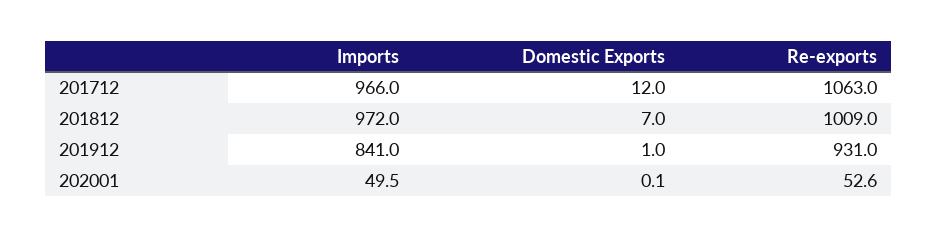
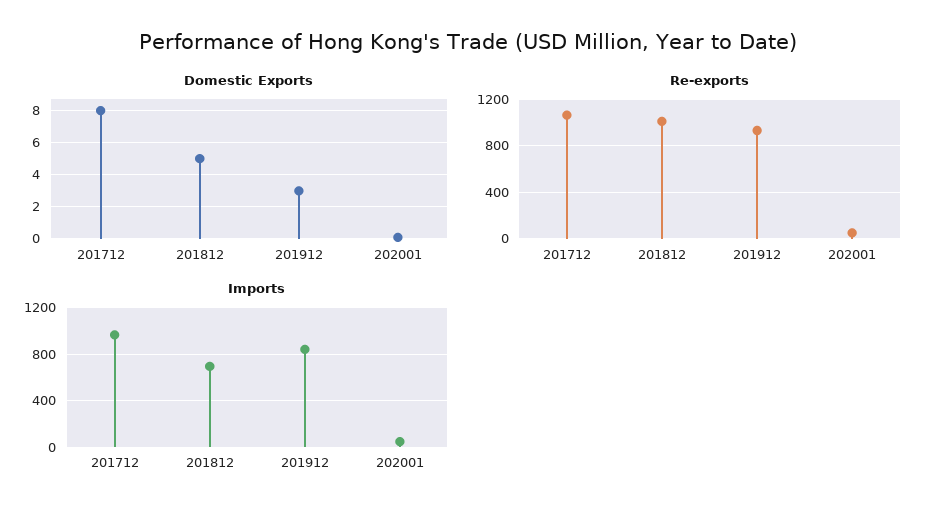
Domestic Exports, 201712: 12 -> 8
Imports, 201812: 972 -> 700
Domestic Exports, 201812: 7 -> 5
Domestic Exports, 201912: 1 -> 3

